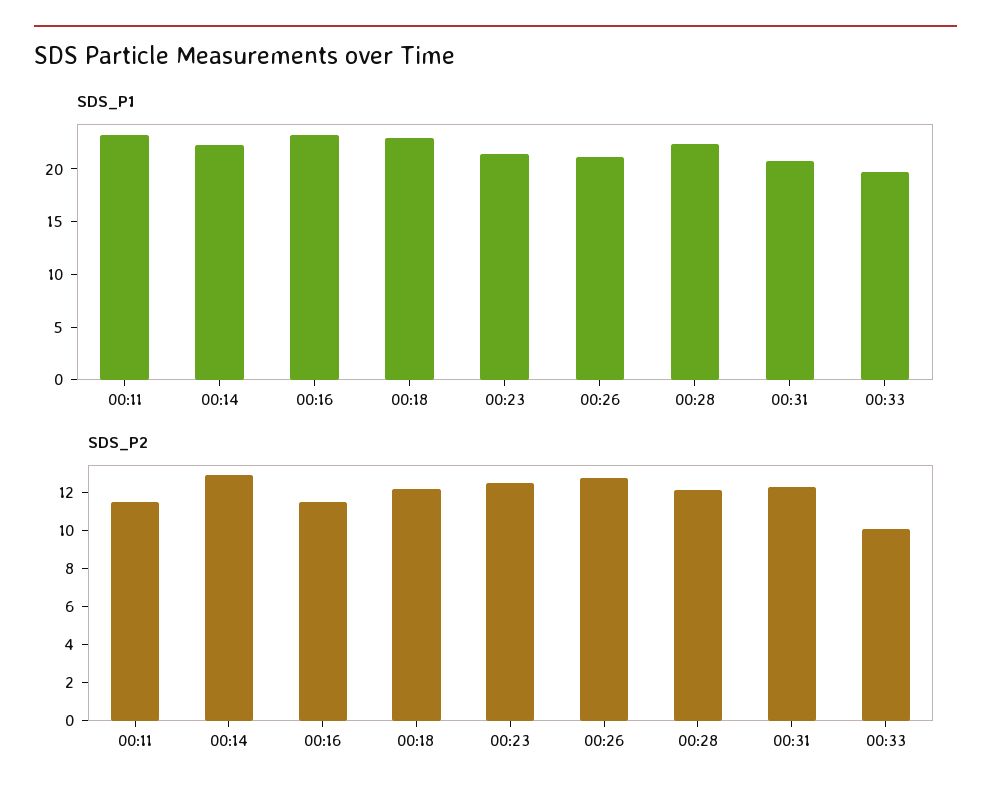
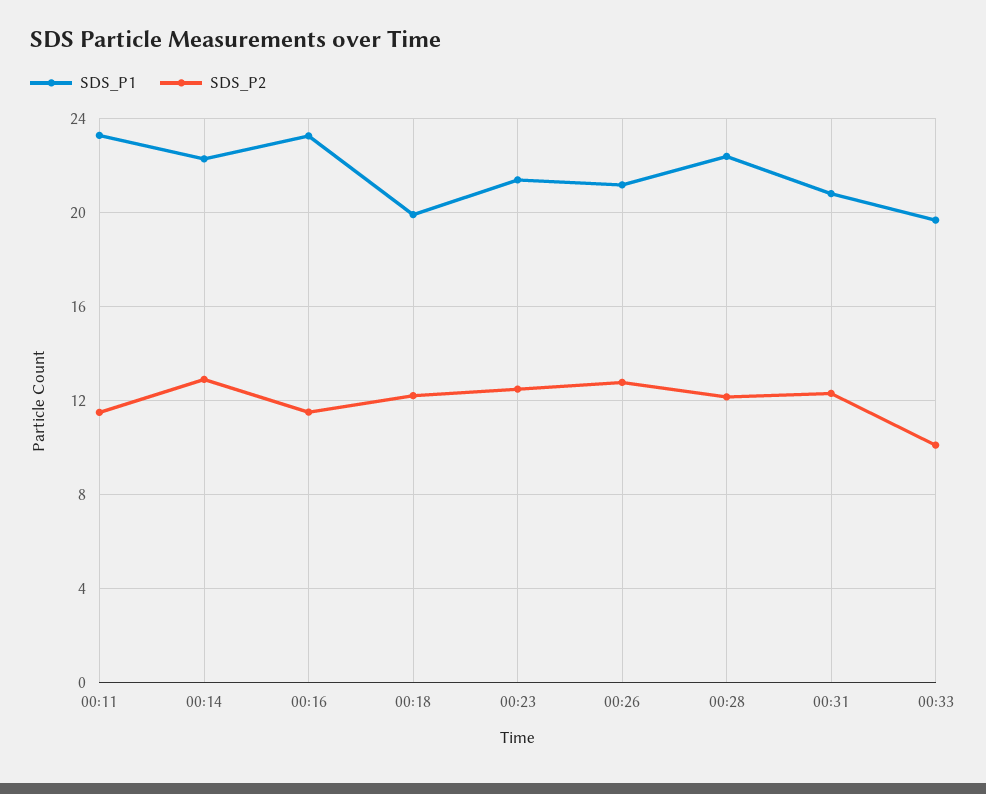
SDS_P1, 00:18: 23 -> 20

